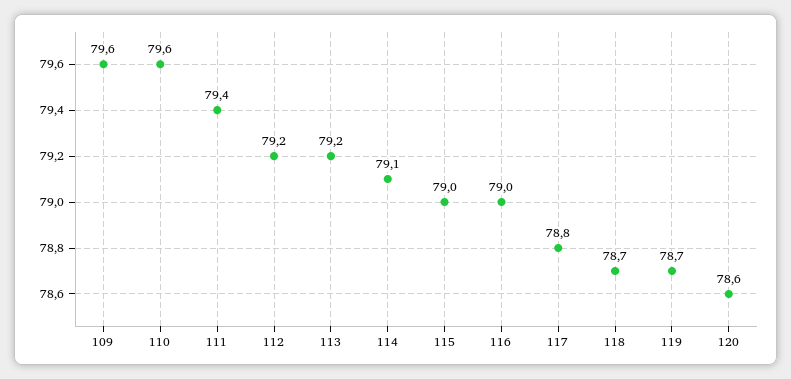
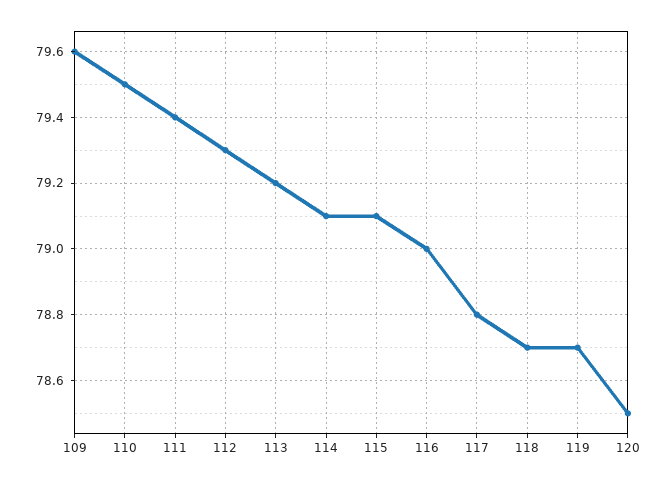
110: 79.6 -> 79.5
112: 79.2 -> 79.3
115: 79 -> 79.1
120: 78.6 -> 78.5

